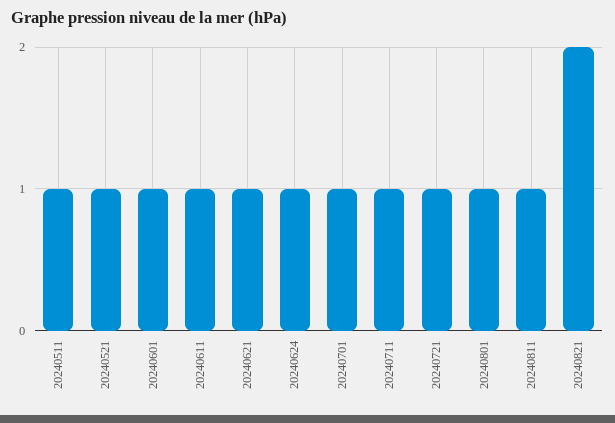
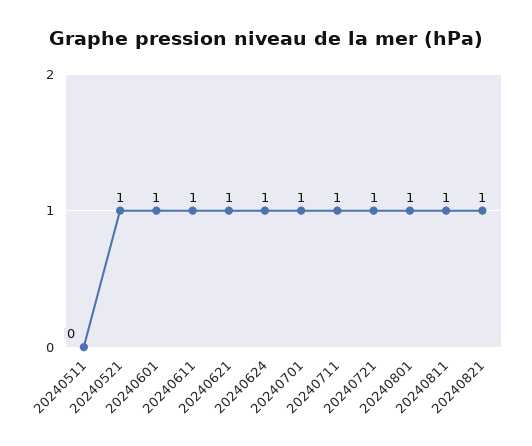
20240511: 1 -> 0
20240821: 2 -> 1

